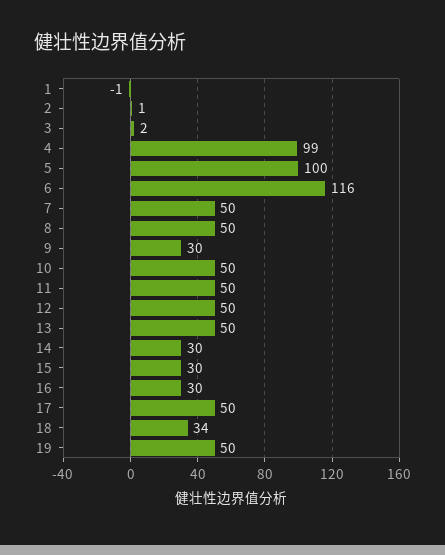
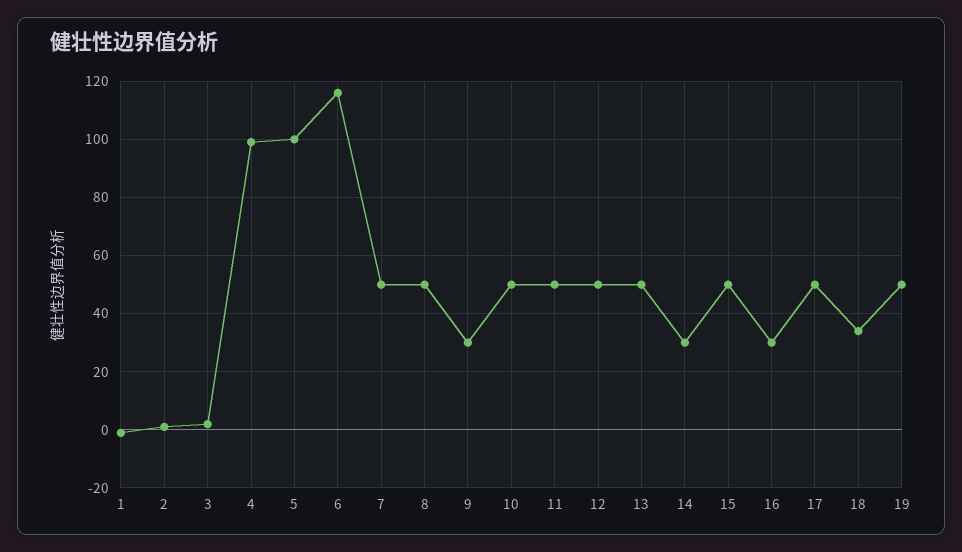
15: 30 -> 50

